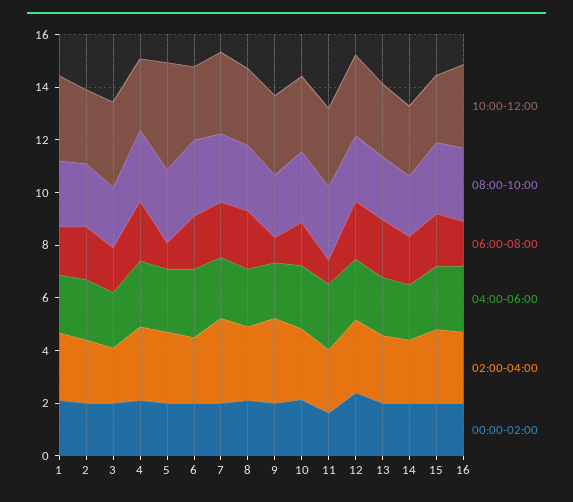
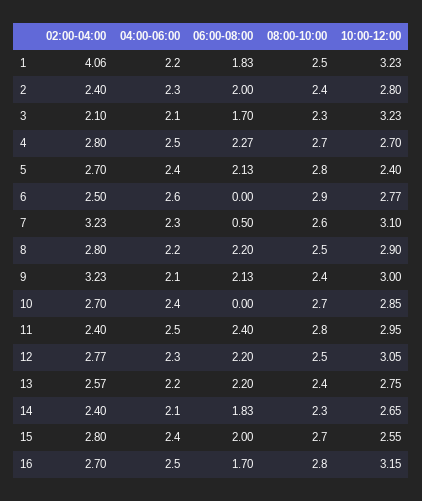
02:00-04:00, 1: 2.5 -> 4.06
00:00-02:00, 1: 2 -> none
00:00-02:00, 2: 2 -> none
00:00-02:00, 3: 2 -> none
00:00-02:00, 4: 2 -> none
10:00-12:00, 5: 4 -> 2.4
06:00-08:00, 5: 1 -> 2.13
00:00-02:00, 5: 2 -> none
06:00-08:00, 6: 2 -> 0
00:00-02:00, 6: 2 -> none
06:00-08:00, 7: 2 -> 0.5
00:00-02:00, 7: 2 -> none
00:00-02:00, 8: 2 -> none
06:00-08:00, 9: 1 -> 2.13
00:00-02:00, 9: 2 -> none
06:00-08:00, 10: 1.5 -> 0
00:00-02:00, 10: 2 -> none
06:00-08:00, 11: 1 -> 2.4
00:00-02:00, 11: 1.5 -> none
00:00-02:00, 12: 2.5 -> none
00:00-02:00, 13: 2 -> none
00:00-02:00, 14: 2 -> none
00:00-02:00, 15: 2 -> none
00:00-02:00, 16: 2 -> none

